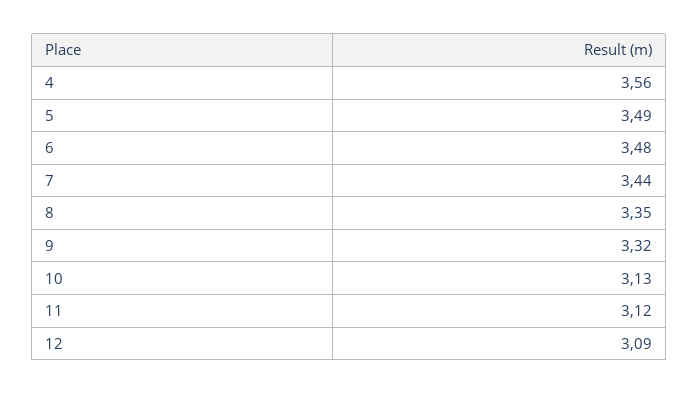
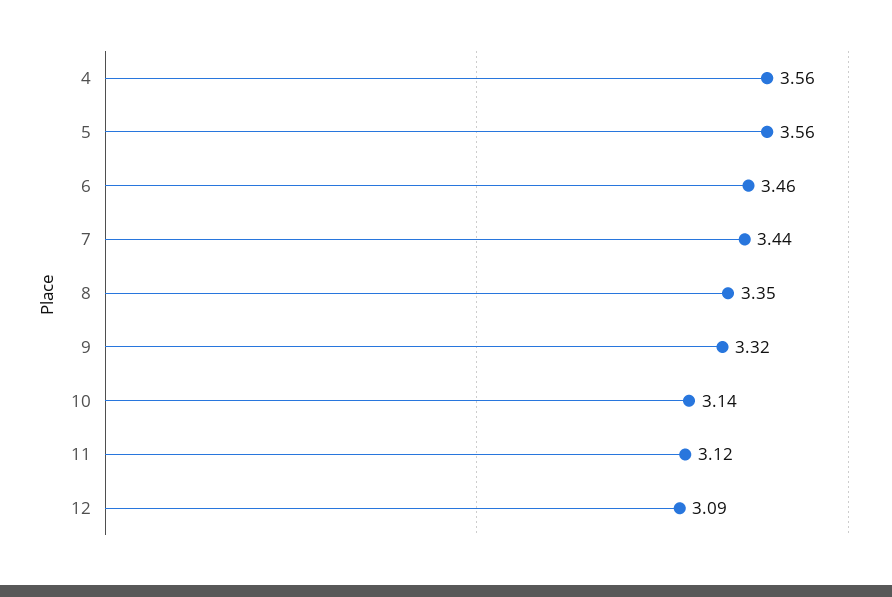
5: 3.49 -> 3.56
6: 3.48 -> 3.46
10: 3.13 -> 3.14

